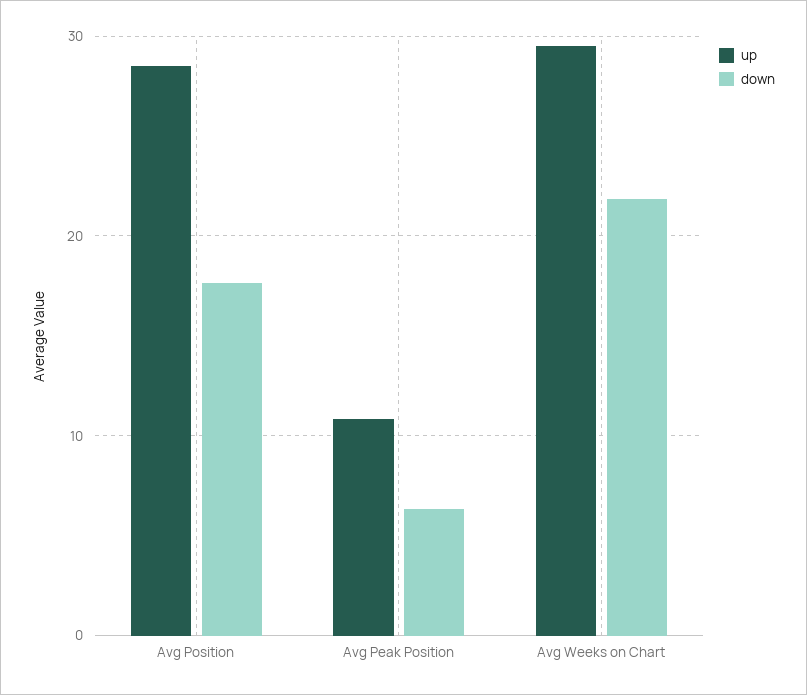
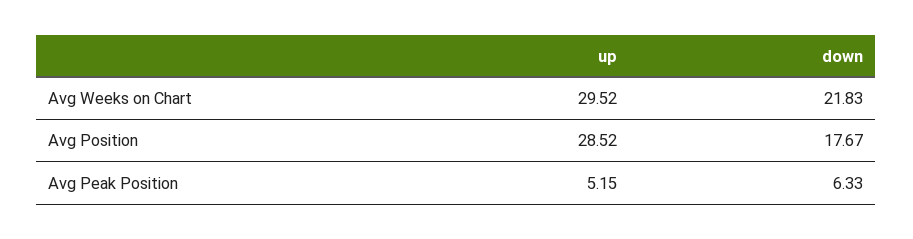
up, Avg Peak Position: 11 -> 5.15

